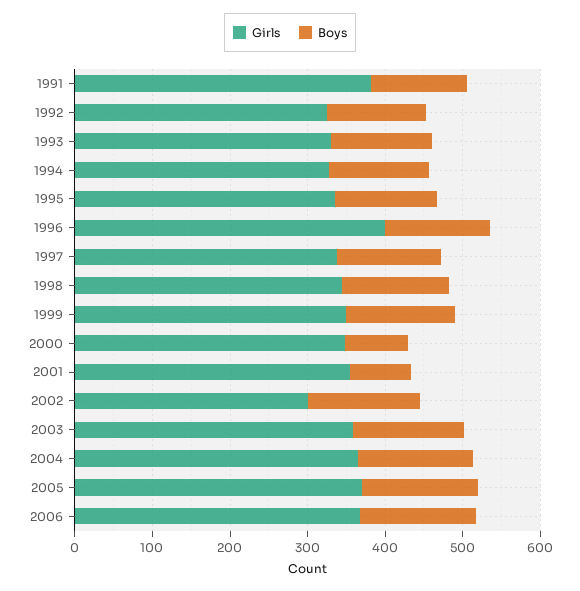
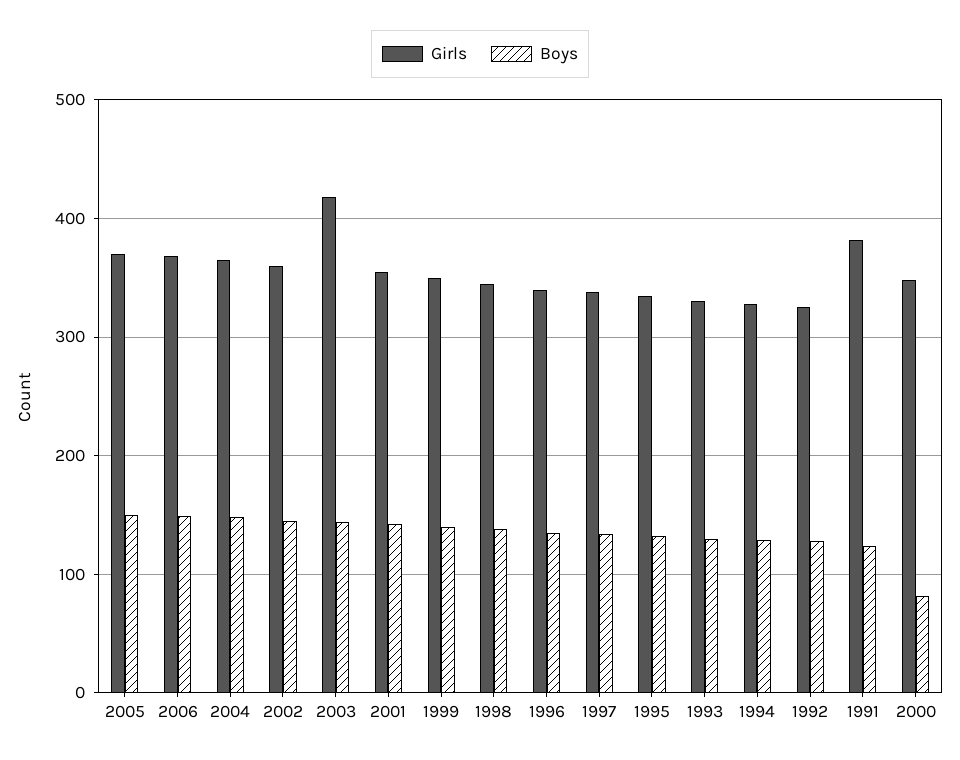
Girls, 1996: 400 -> 340
Boys, 2001: 80 -> 140
Girls, 2002: 300 -> 360
Girls, 2003: 360 -> 420

